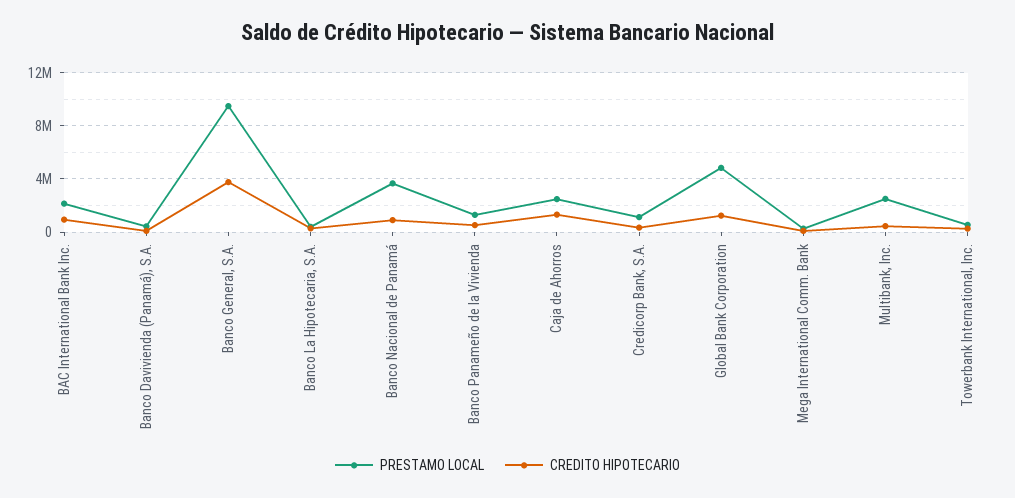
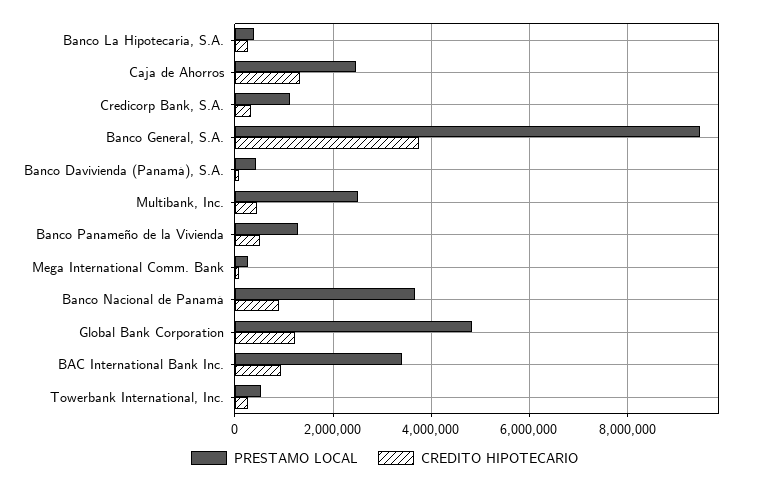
PRESTAMO LOCAL, BAC International Bank Inc.: 2000000 -> 3400000

